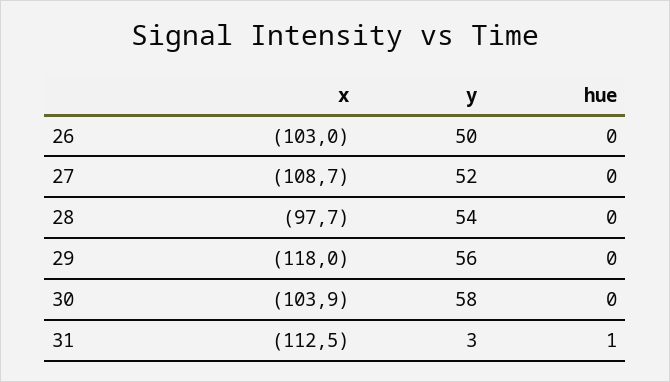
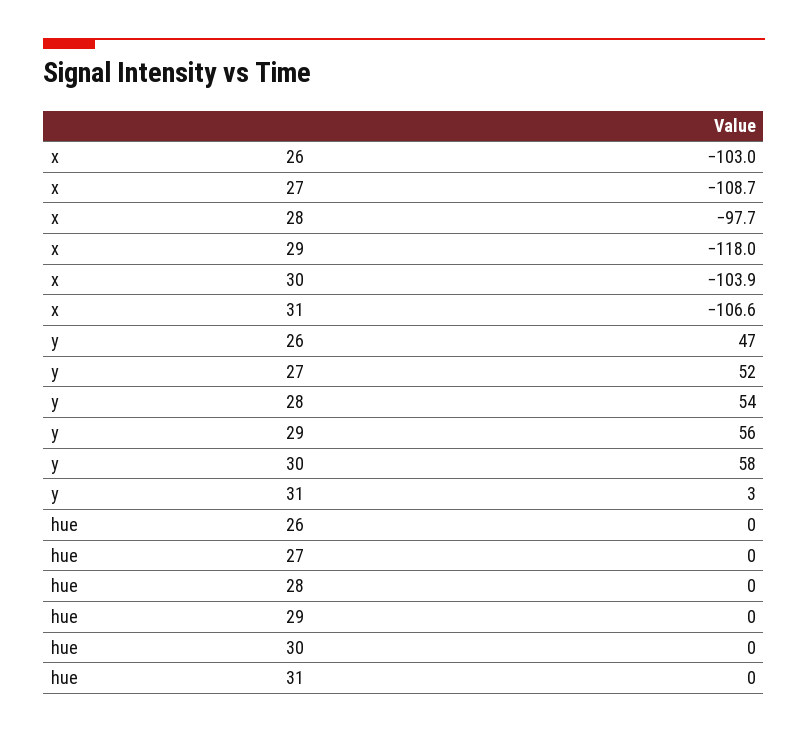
y, 26: 50 -> 47
x, 31: -112.5 -> -106.6
hue, 31: 1 -> 0

